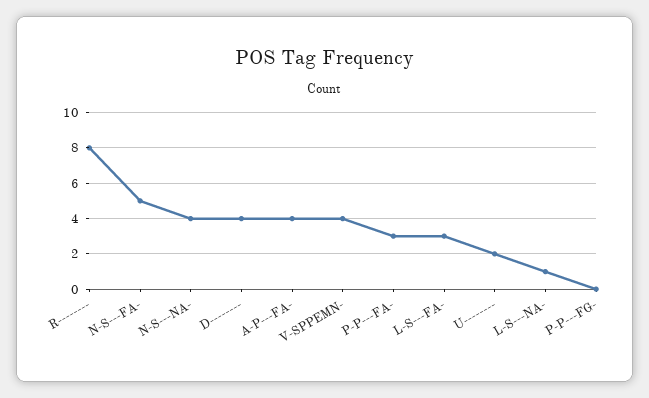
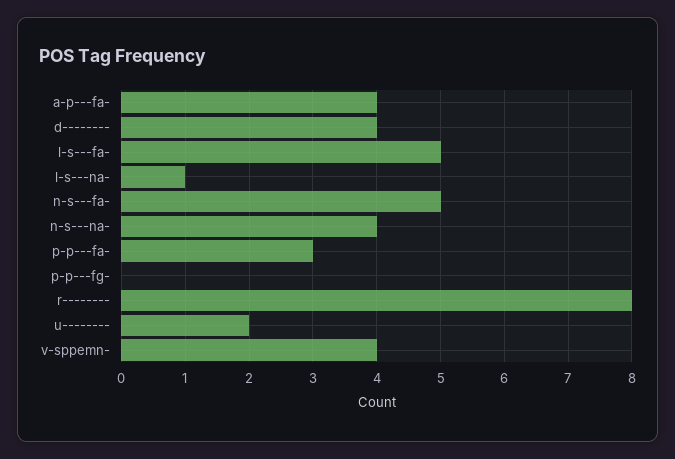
L-S---FA-: 3 -> 5

